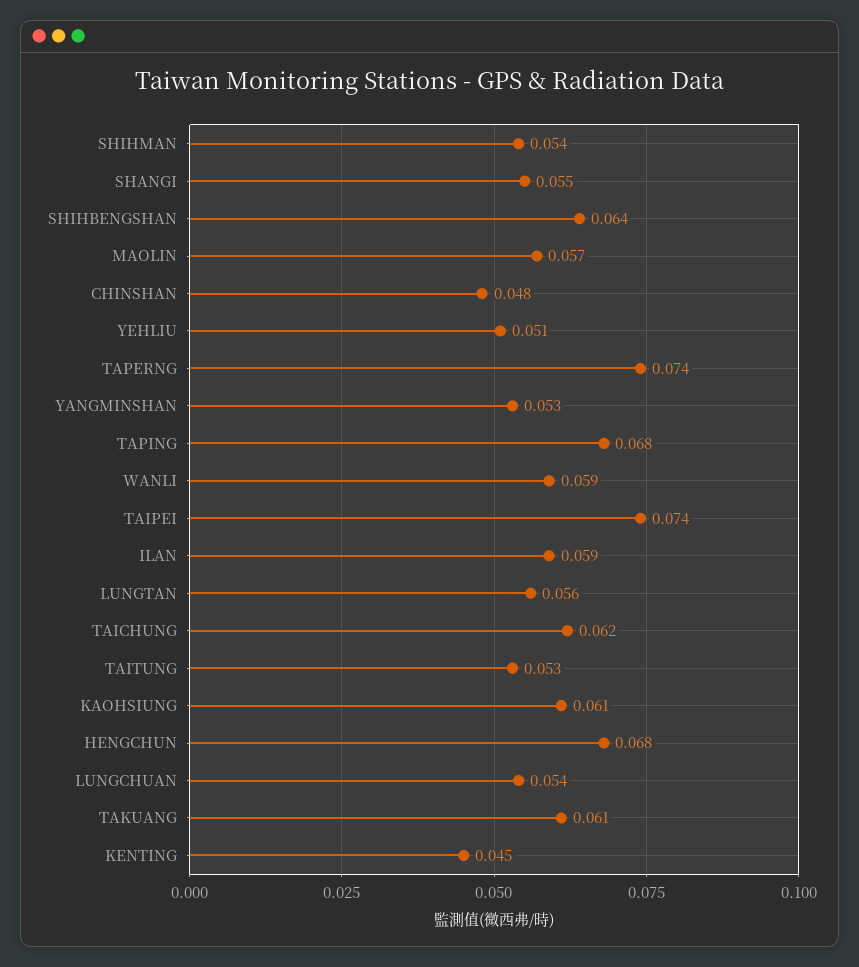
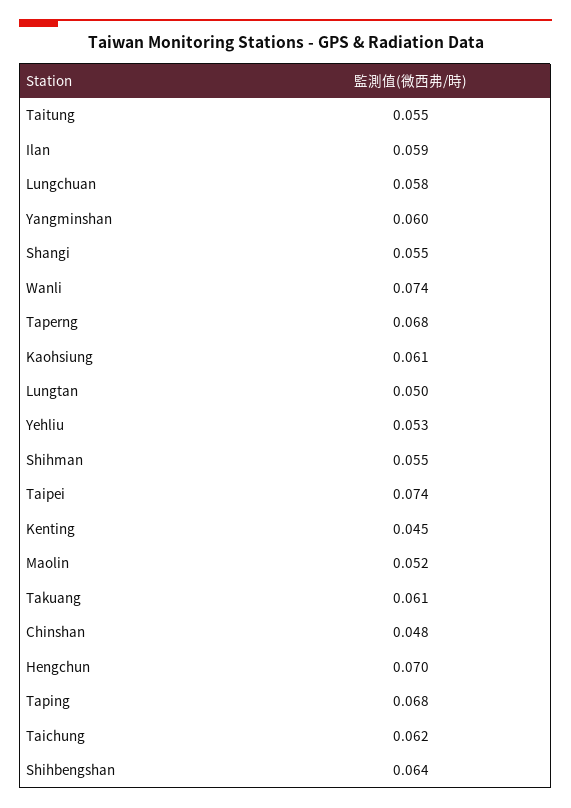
SHIHMAN: 0.054 -> 0.055
MAOLIN: 0.057 -> 0.052
YEHLIU: 0.051 -> 0.053
TAPERNG: 0.074 -> 0.068
YANGMINSHAN: 0.053 -> 0.06
WANLI: 0.059 -> 0.074
LUNGTAN: 0.056 -> 0.05
TAITUNG: 0.053 -> 0.055
HENGCHUN: 0.068 -> 0.07
LUNGCHUAN: 0.054 -> 0.058

